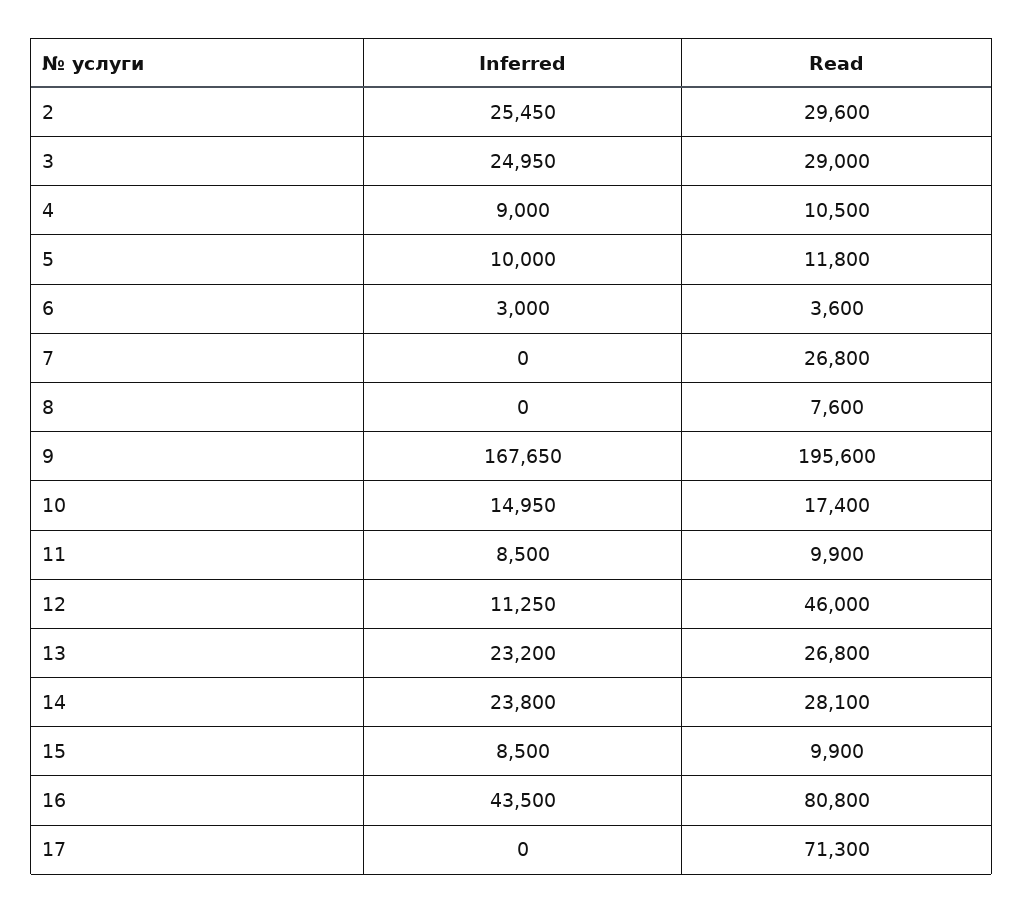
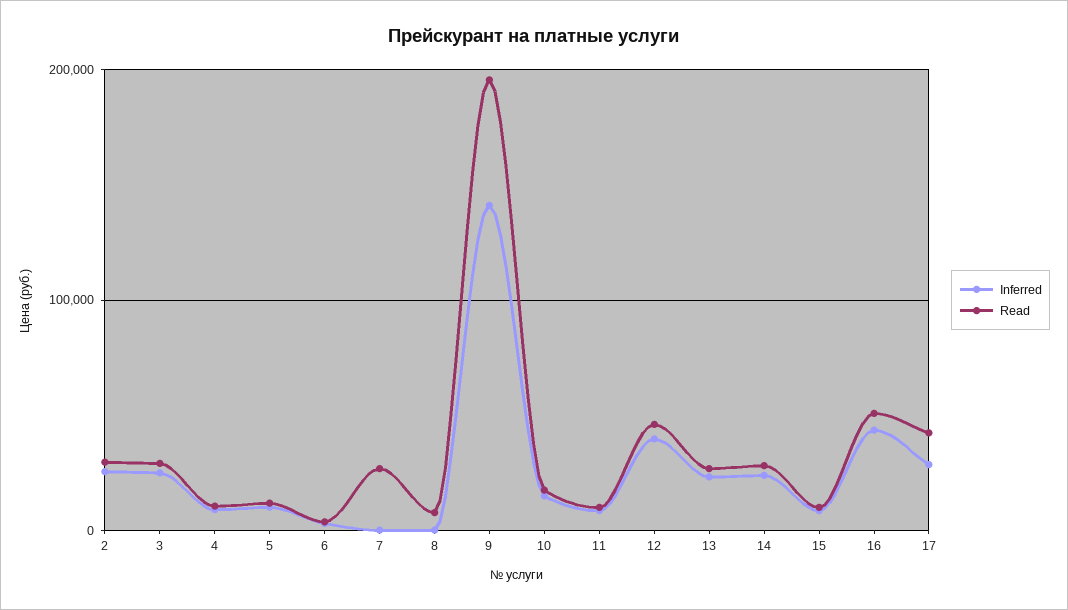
Inferred, 9: 167650 -> 140000
Inferred, 12: 11250 -> 40000
Read, 16: 80800 -> 50000
Inferred, 17: 0 -> 30000
Read, 17: 71300 -> 40000

